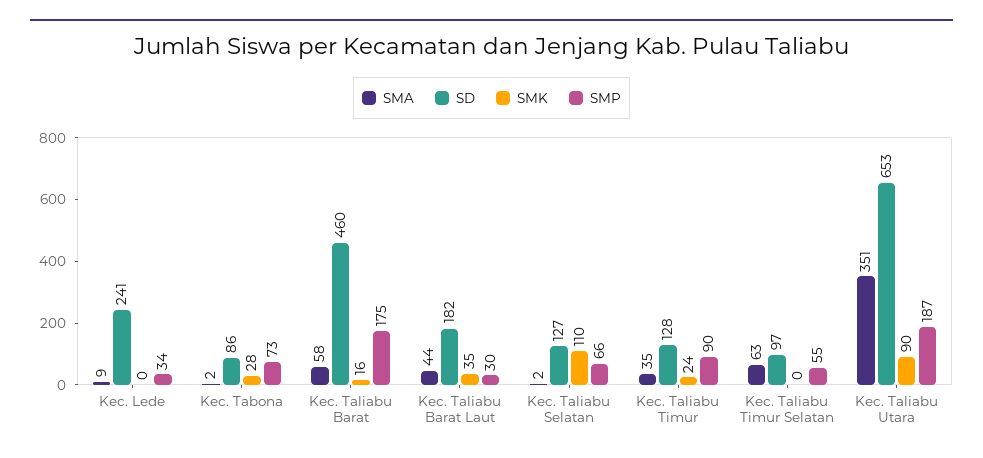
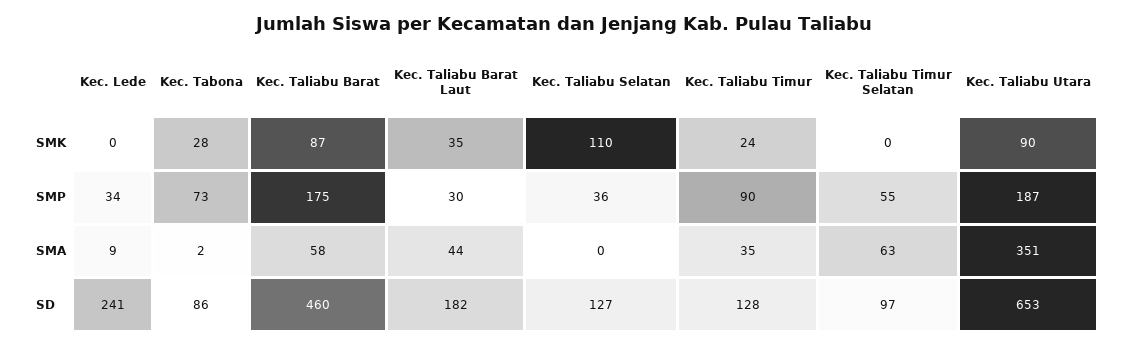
SMK, Kec. Taliabu Barat: 16 -> 87
SMA, Kec. Taliabu Selatan: 2 -> 0
SMP, Kec. Taliabu Selatan: 66 -> 36

